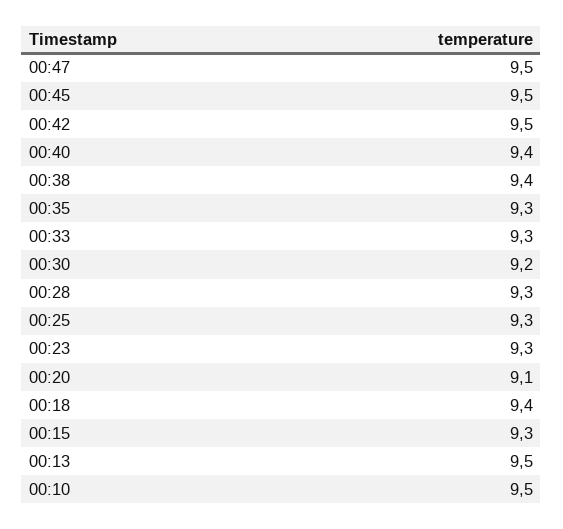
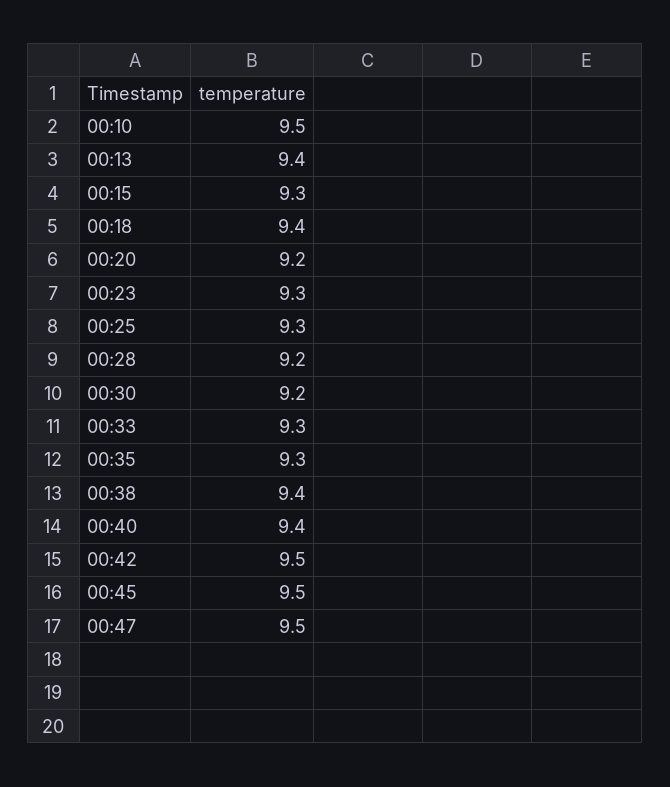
00:28: 9.3 -> 9.2
00:20: 9.1 -> 9.2
00:13: 9.5 -> 9.4

